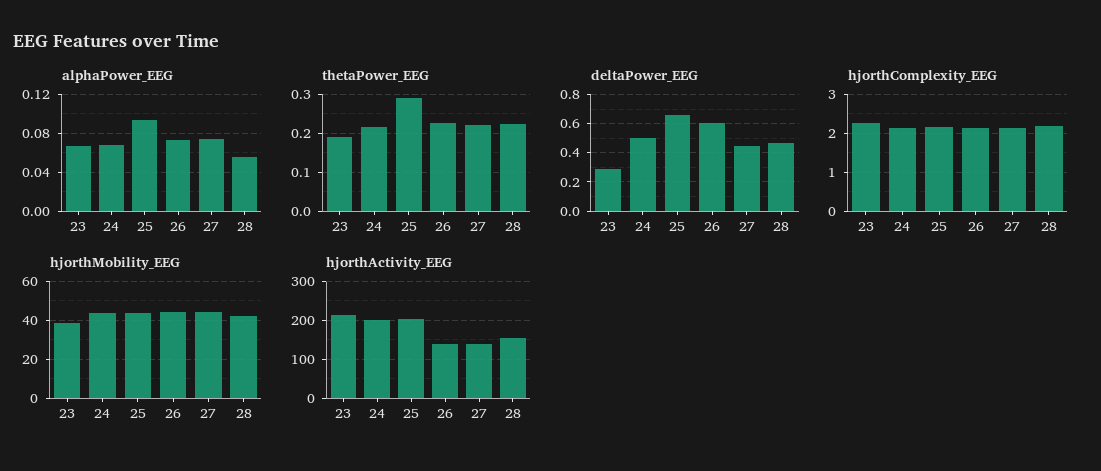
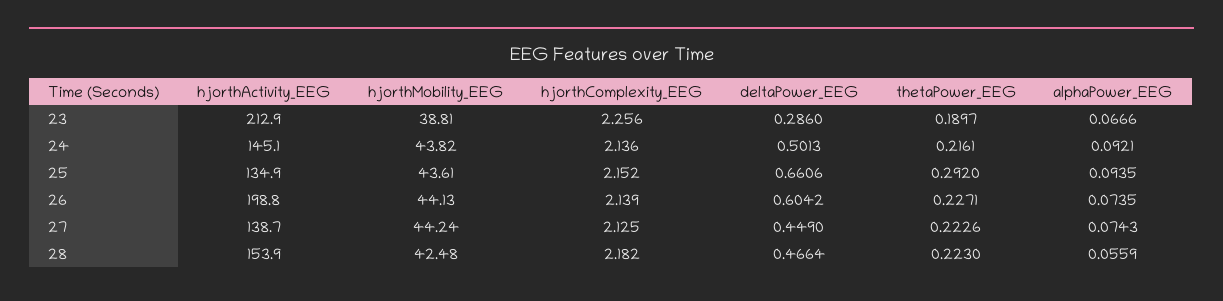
alphaPower_EEG, 24: 0.07 -> 0.0921
hjorthActivity_EEG, 24: 200 -> 145.1
hjorthActivity_EEG, 25: 200 -> 134.9
hjorthActivity_EEG, 26: 140 -> 198.8

